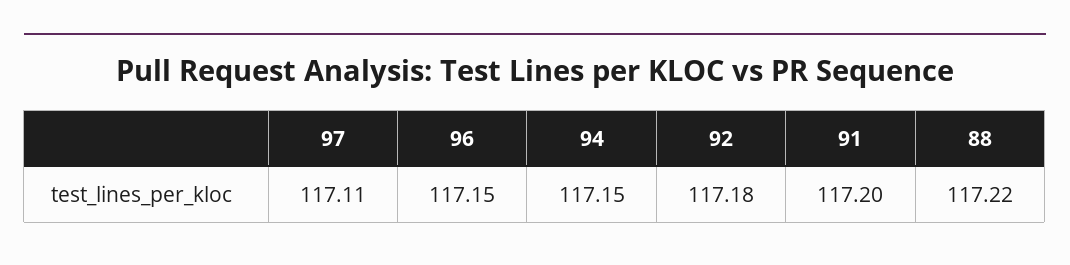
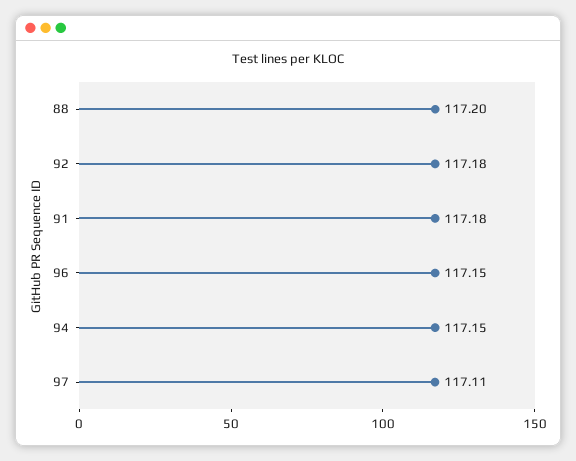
91: 117.2 -> 117.18
88: 117.22 -> 117.2

